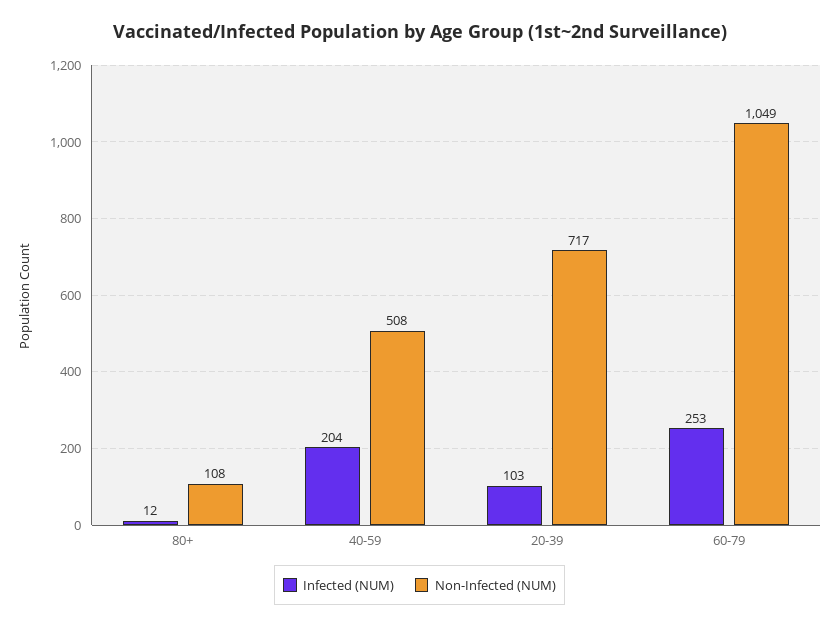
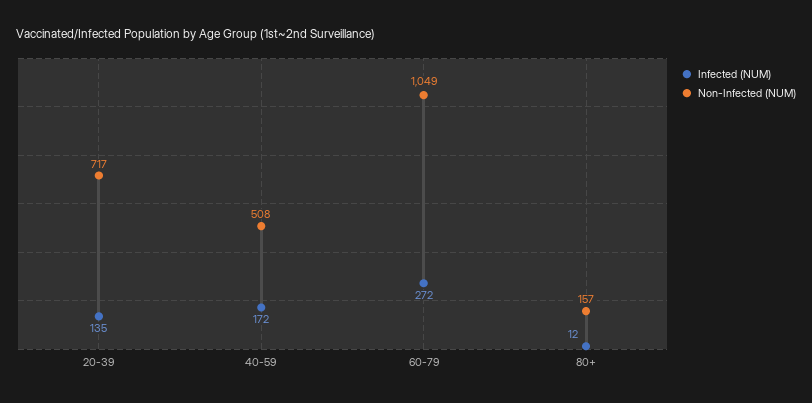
Non-Infected (NUM), 80+: 108 -> 157
Infected (NUM), 40-59: 204 -> 172
Infected (NUM), 20-39: 103 -> 135
Infected (NUM), 60-79: 253 -> 272

